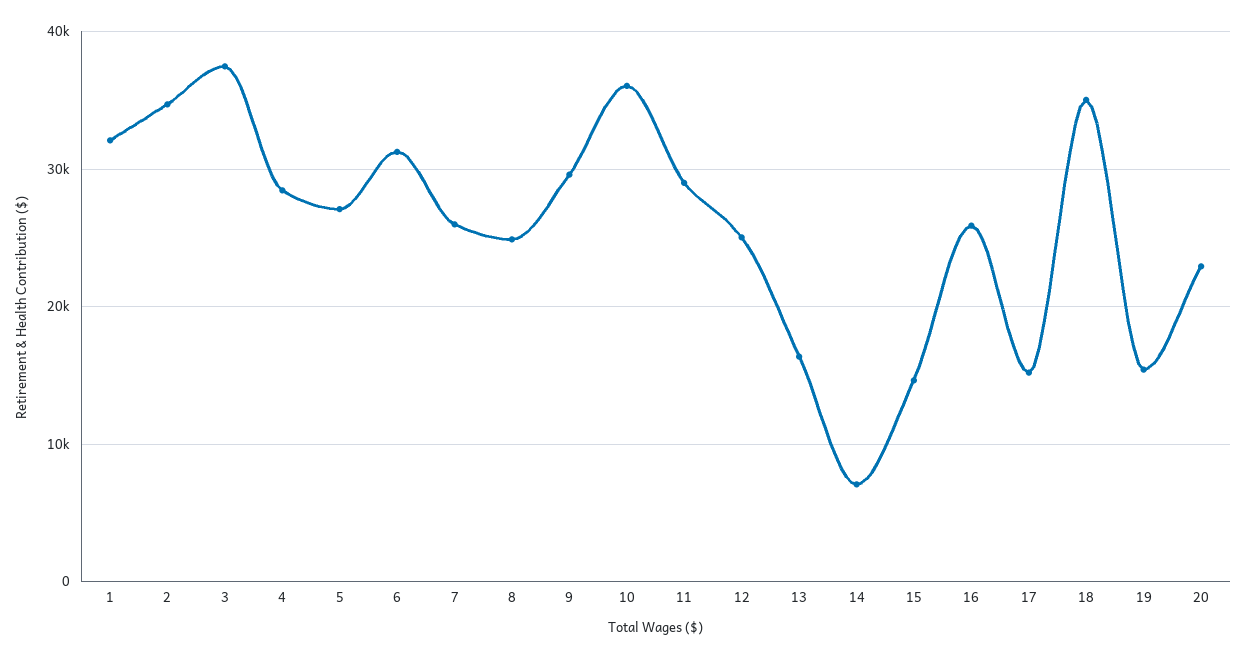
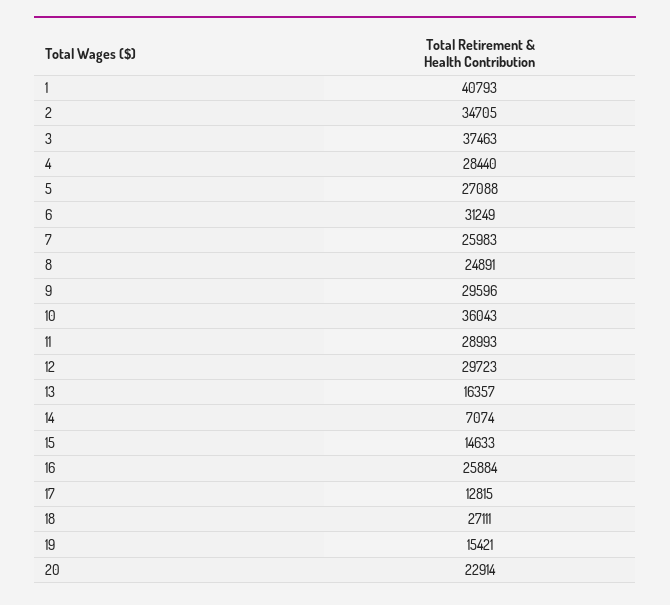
1: 32000 -> 40793
12: 25000 -> 29723
17: 15000 -> 12815
18: 35000 -> 27111

